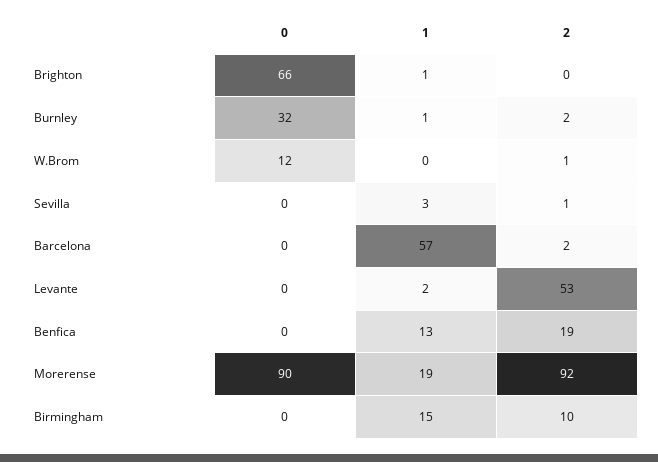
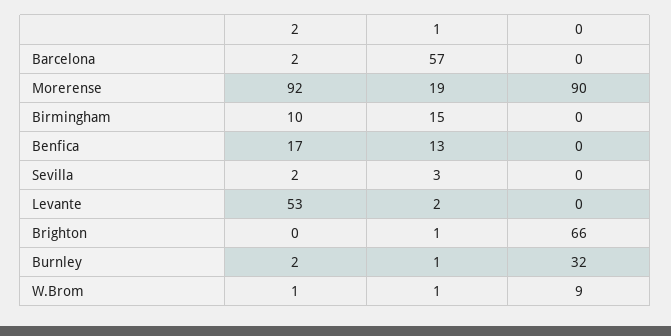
0, W.Brom: 12 -> 9
1, W.Brom: 0 -> 1
2, Sevilla: 1 -> 2
2, Benfica: 19 -> 17

